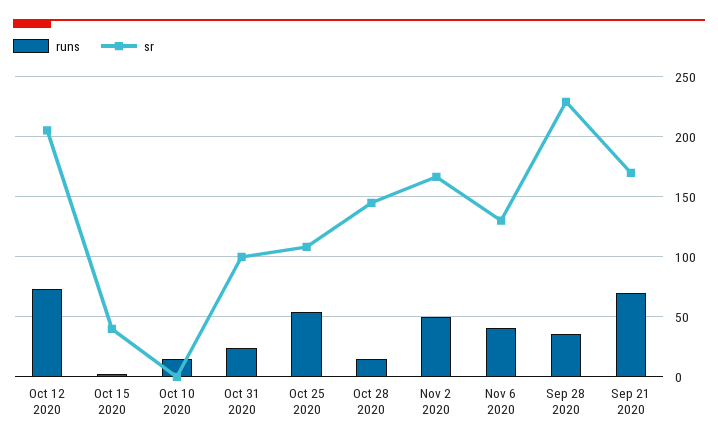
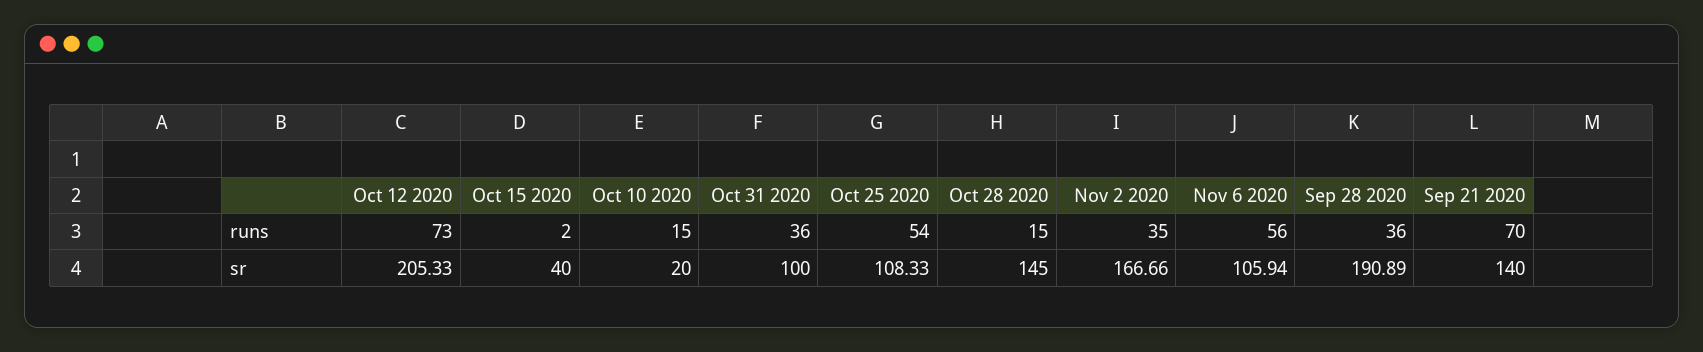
sr, Oct 10 2020: 0 -> 20
runs, Oct 31 2020: 25 -> 36
runs, Nov 2 2020: 50 -> 35
runs, Nov 6 2020: 40 -> 56
sr, Nov 6 2020: 130 -> 105.94
sr, Sep 28 2020: 230 -> 190.89
sr, Sep 21 2020: 170 -> 140

